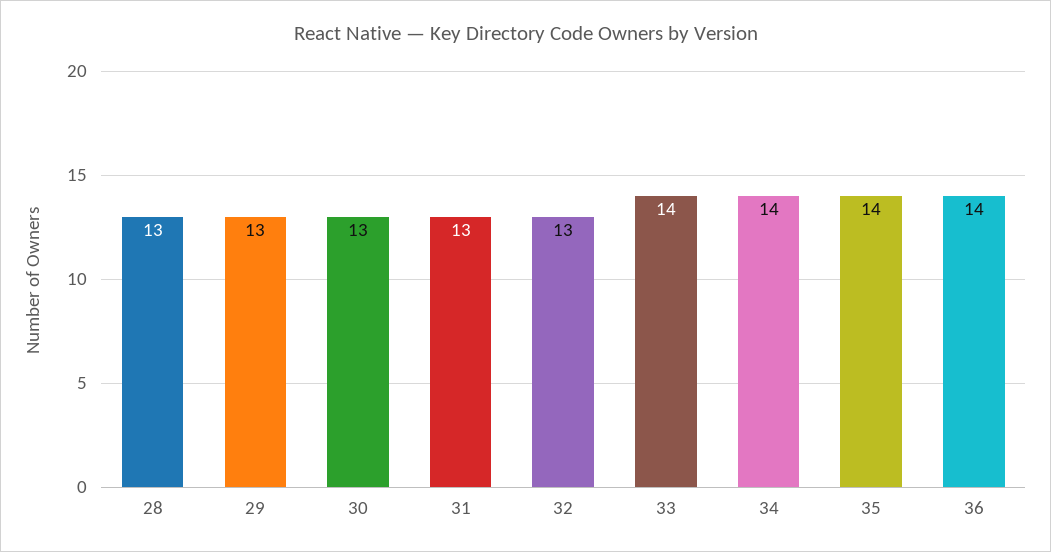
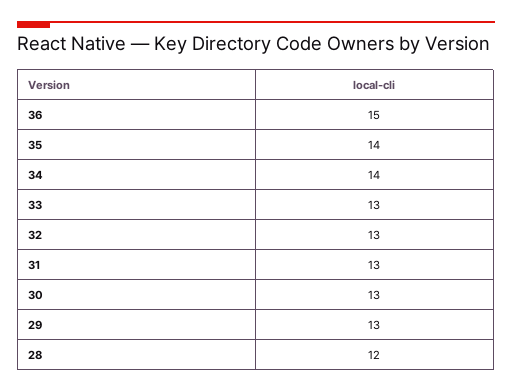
28: 13 -> 12
33: 14 -> 13
36: 14 -> 15

